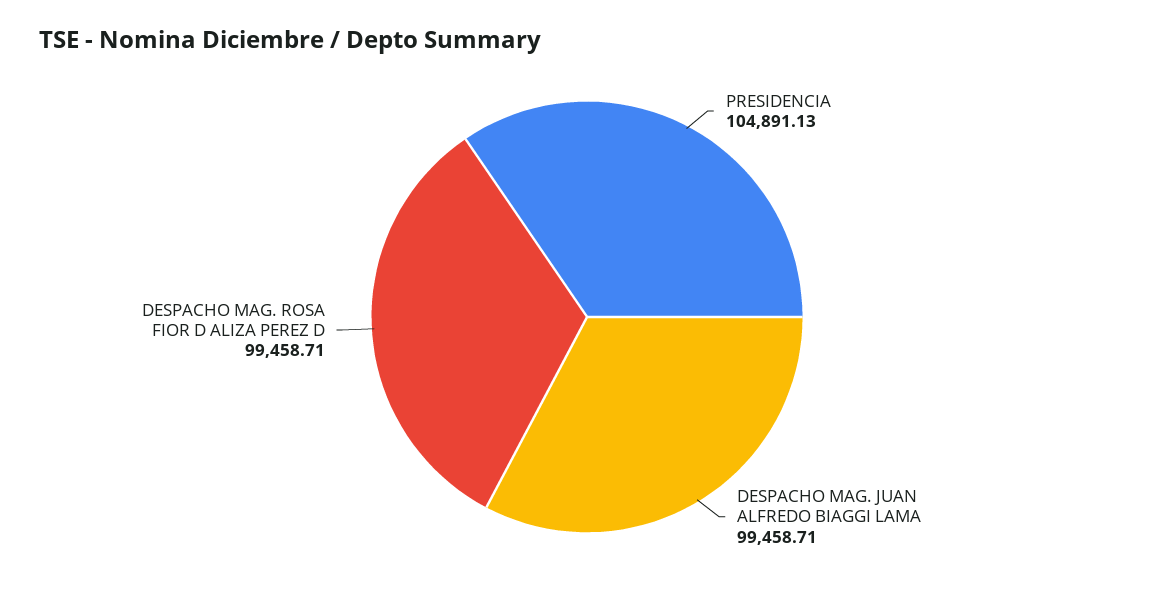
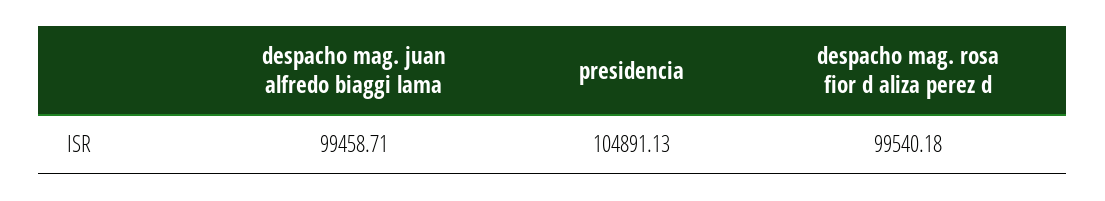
DESPACHO MAG. ROSA FIOR D ALIZA PEREZ D: 99458.71 -> 99540.18

